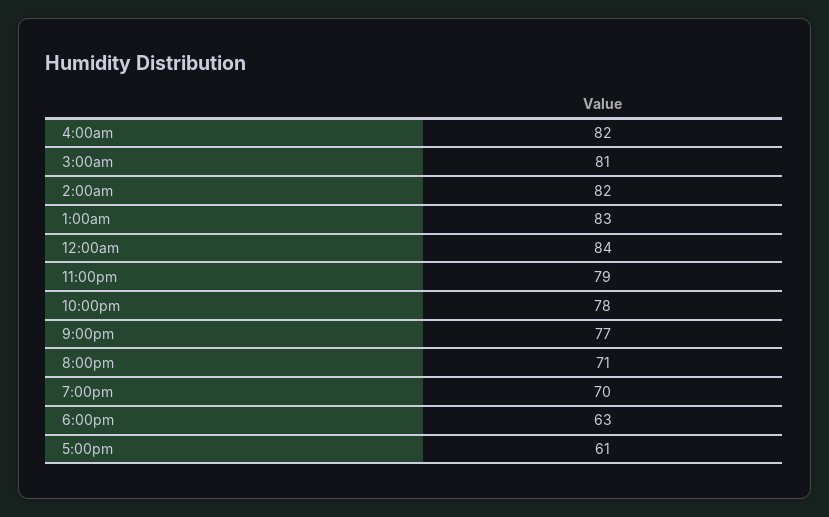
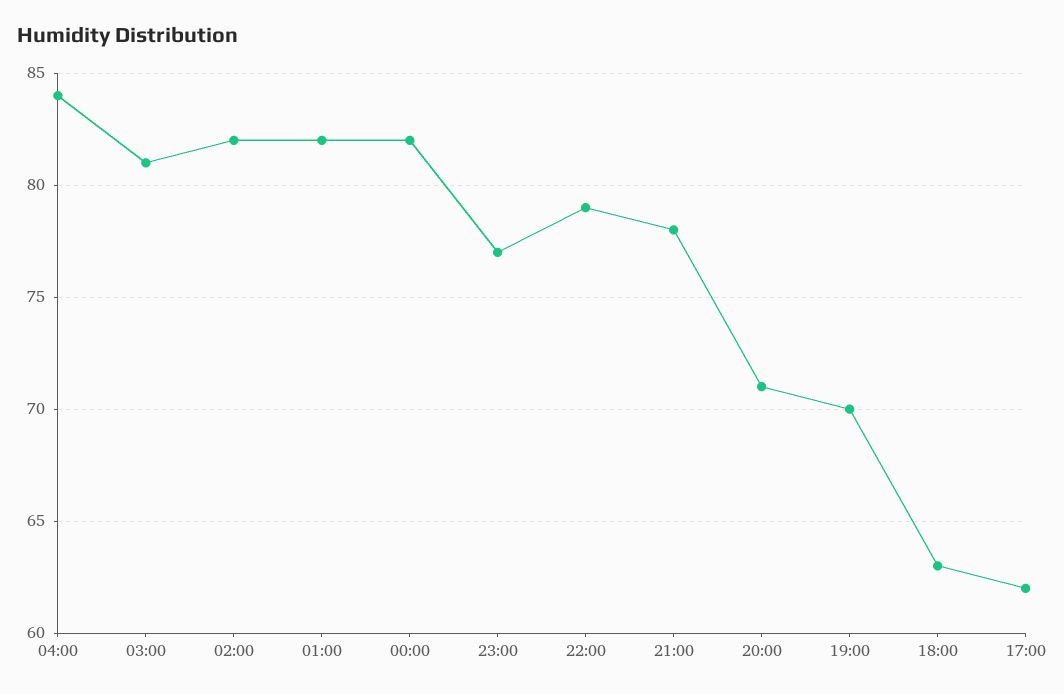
4:00am: 82 -> 84
1:00am: 83 -> 82
12:00am: 84 -> 82
11:00pm: 79 -> 77
10:00pm: 78 -> 79
9:00pm: 77 -> 78
5:00pm: 61 -> 62

